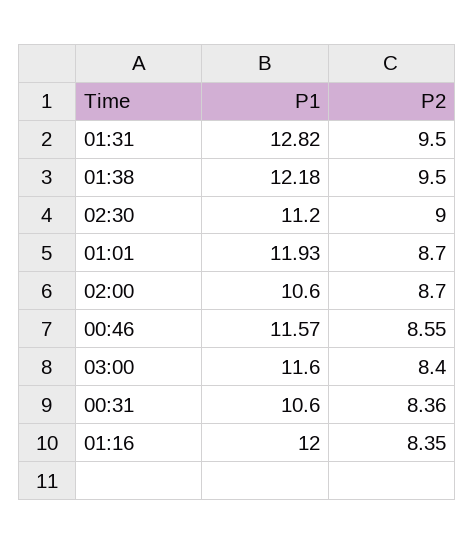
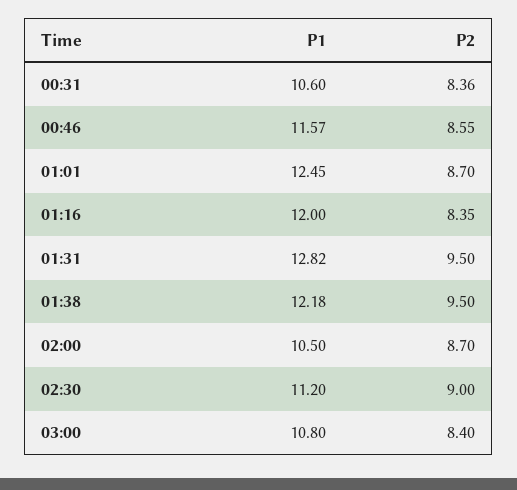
P1, 01:01: 11.93 -> 12.45
P1, 02:00: 10.6 -> 10.5
P1, 03:00: 11.6 -> 10.8

